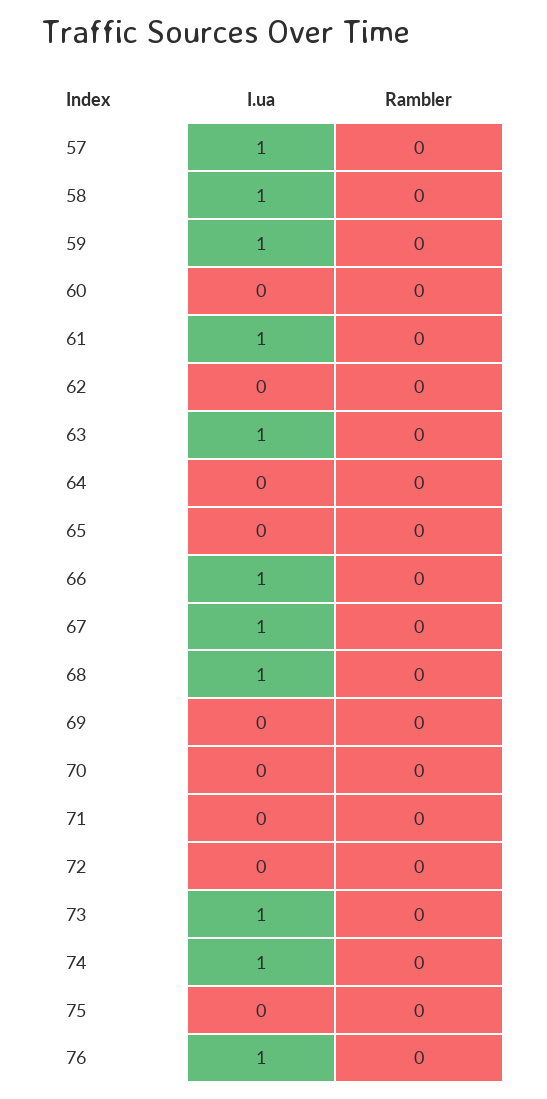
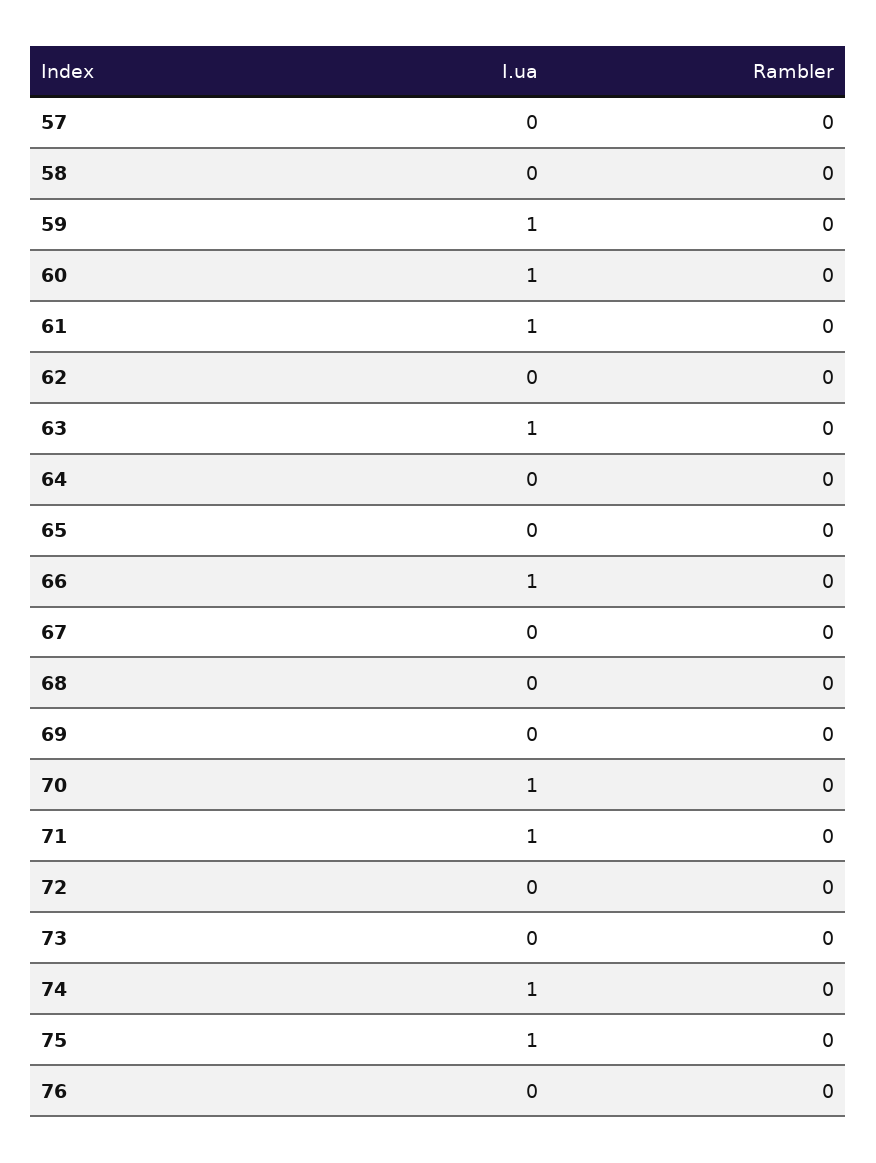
I.ua, 57: 1 -> 0
I.ua, 58: 1 -> 0
I.ua, 60: 0 -> 1
I.ua, 67: 1 -> 0
I.ua, 68: 1 -> 0
I.ua, 70: 0 -> 1
I.ua, 71: 0 -> 1
I.ua, 73: 1 -> 0
I.ua, 75: 0 -> 1
I.ua, 76: 1 -> 0

